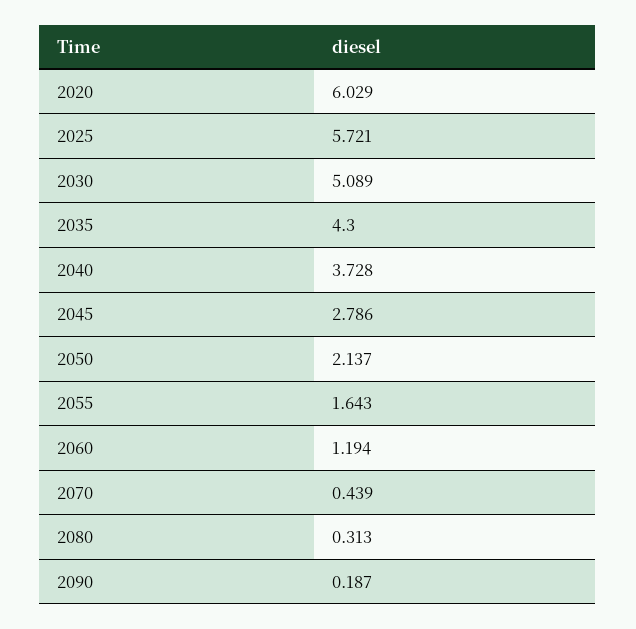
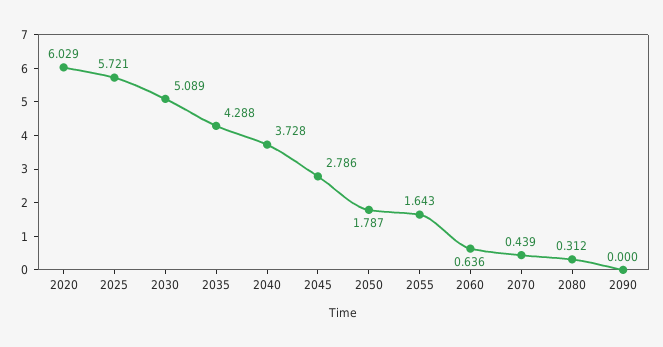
2035: 4.3 -> 4.288
2050: 2.137 -> 1.787
2060: 1.194 -> 0.636
2080: 0.313 -> 0.312
2090: 0.187 -> 0

